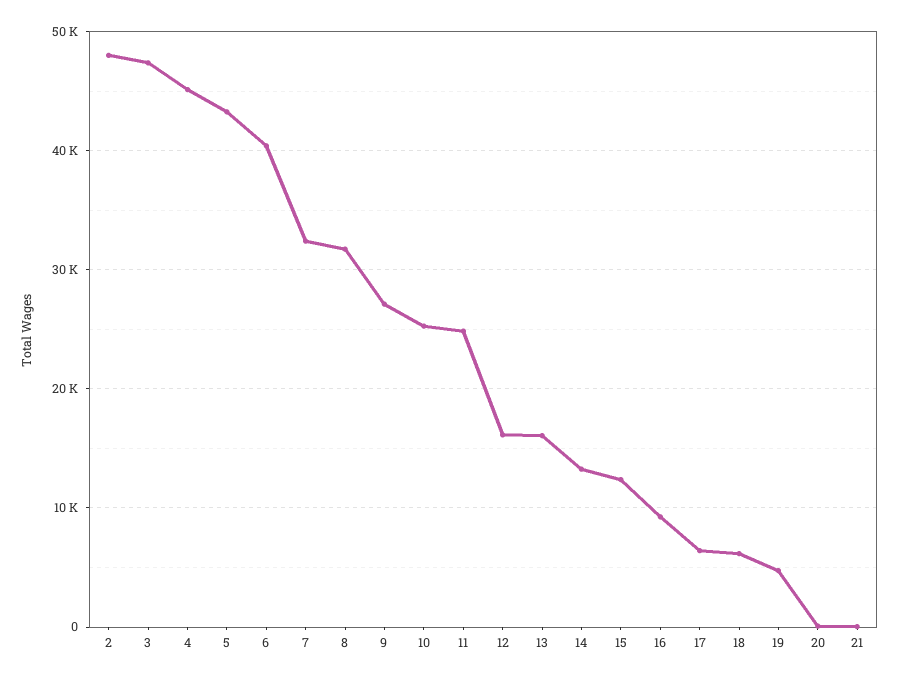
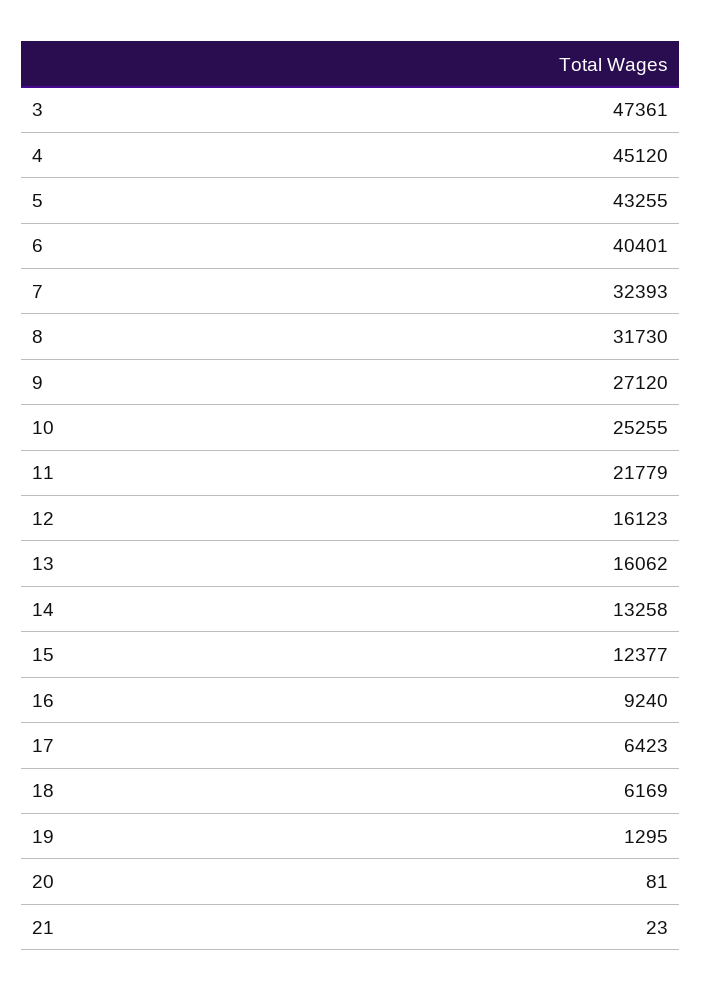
2: 48000 -> none
11: 25000 -> 21779
19: 5000 -> 1295

